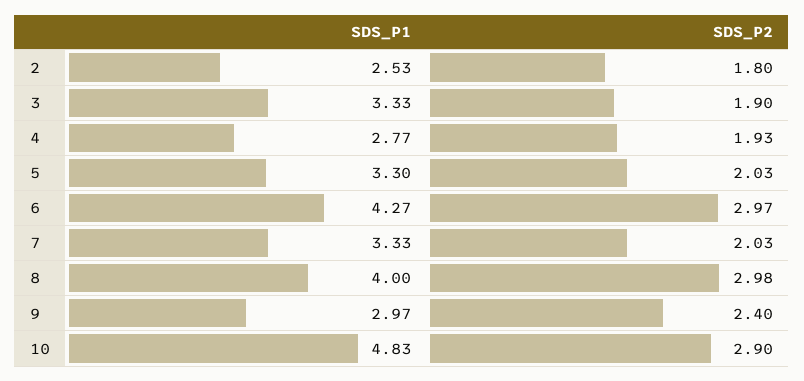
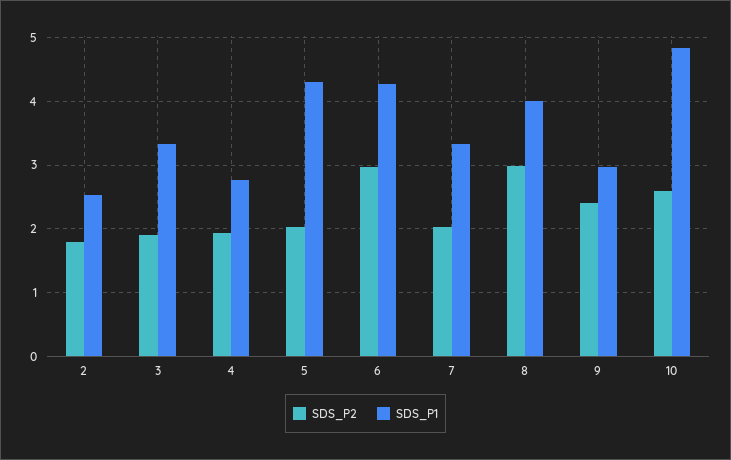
SDS_P1, 5: 3.3 -> 4.3
SDS_P2, 10: 2.9 -> 2.6

